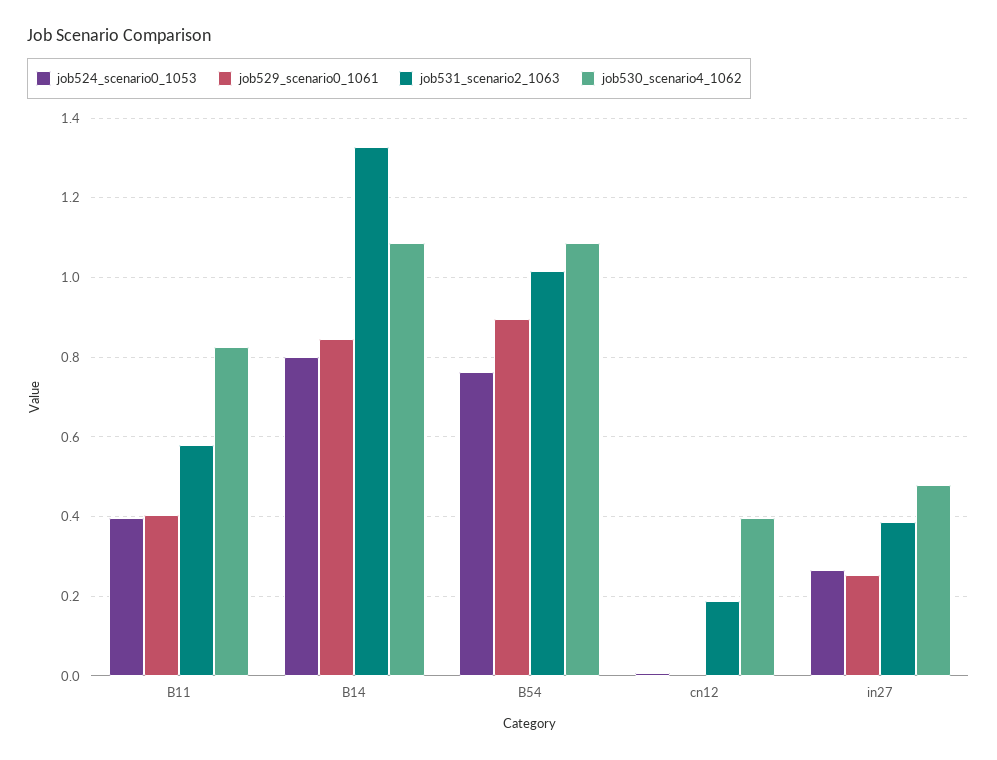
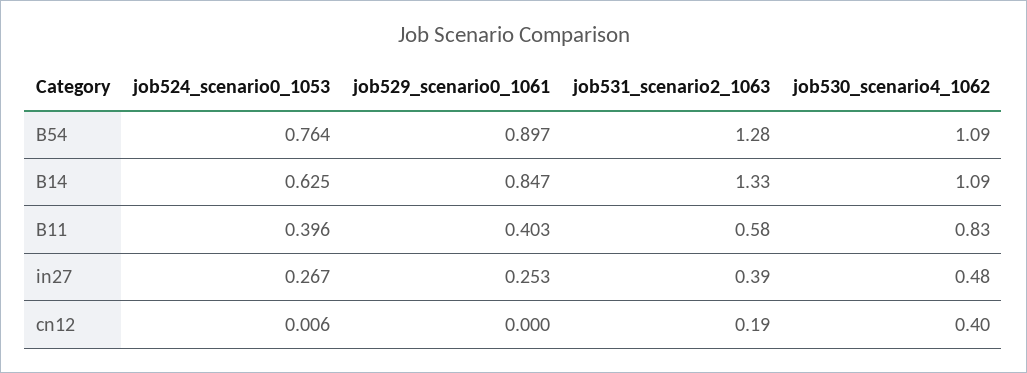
job524_scenario0_1053, B14: 0.8 -> 0.625
job531_scenario2_1063, B54: 1.02 -> 1.28

